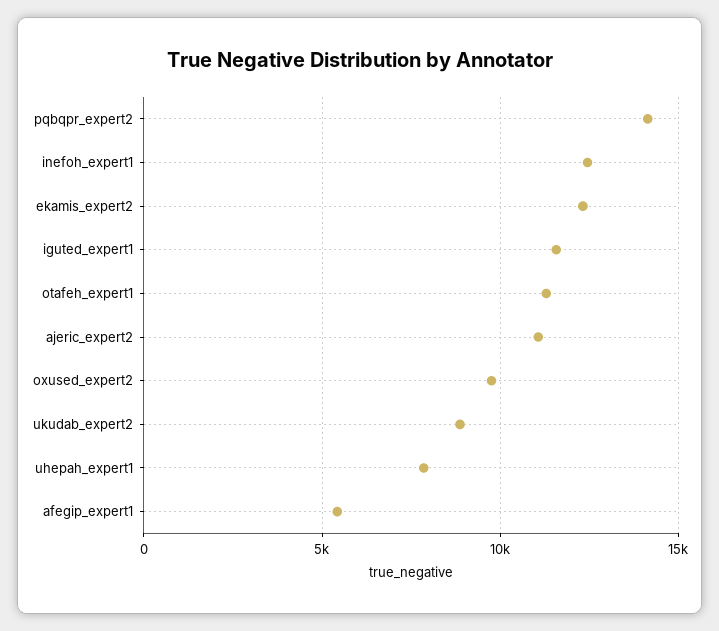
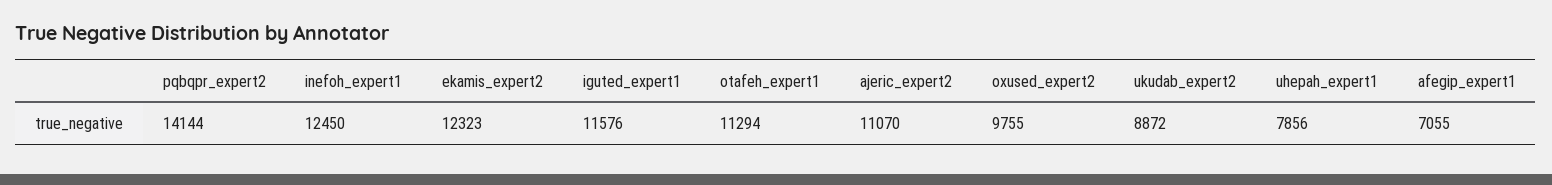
afegip_expert1: 5500 -> 7055

